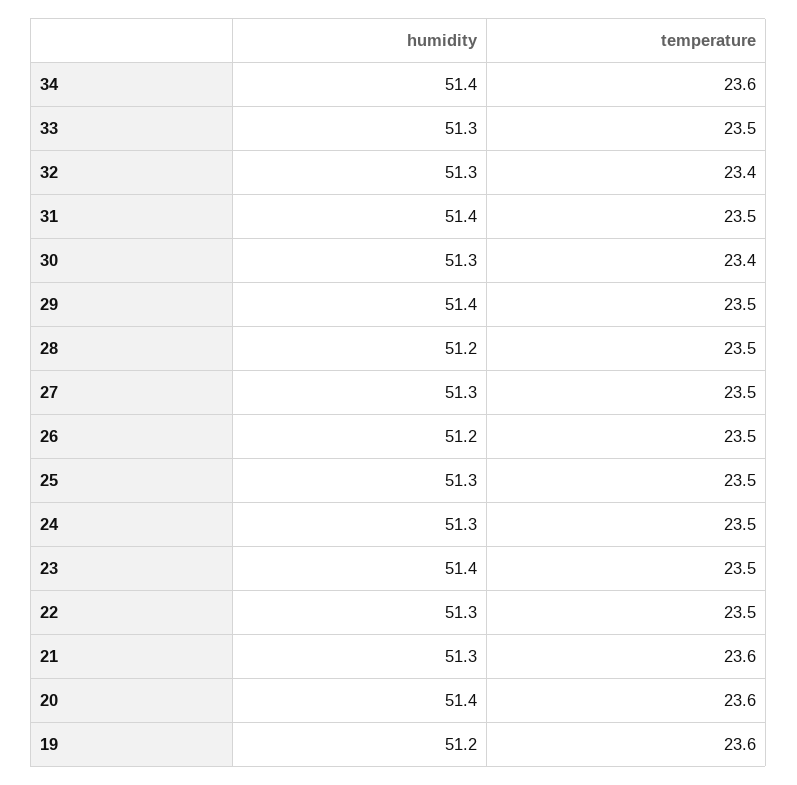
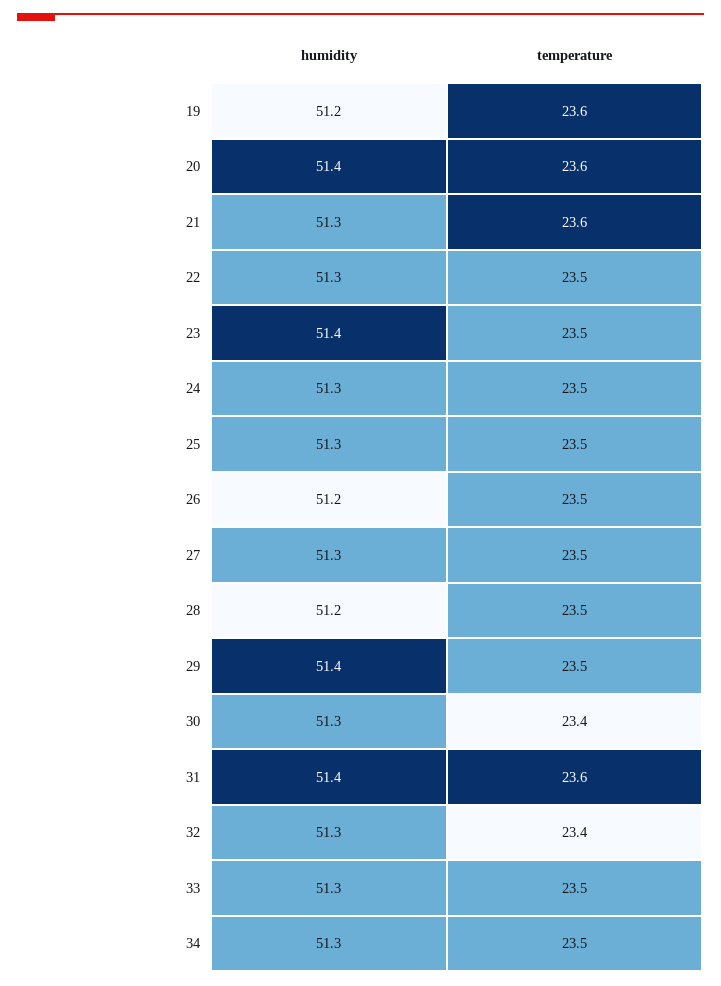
humidity, 34: 51.4 -> 51.3
temperature, 34: 23.6 -> 23.5
temperature, 31: 23.5 -> 23.6

